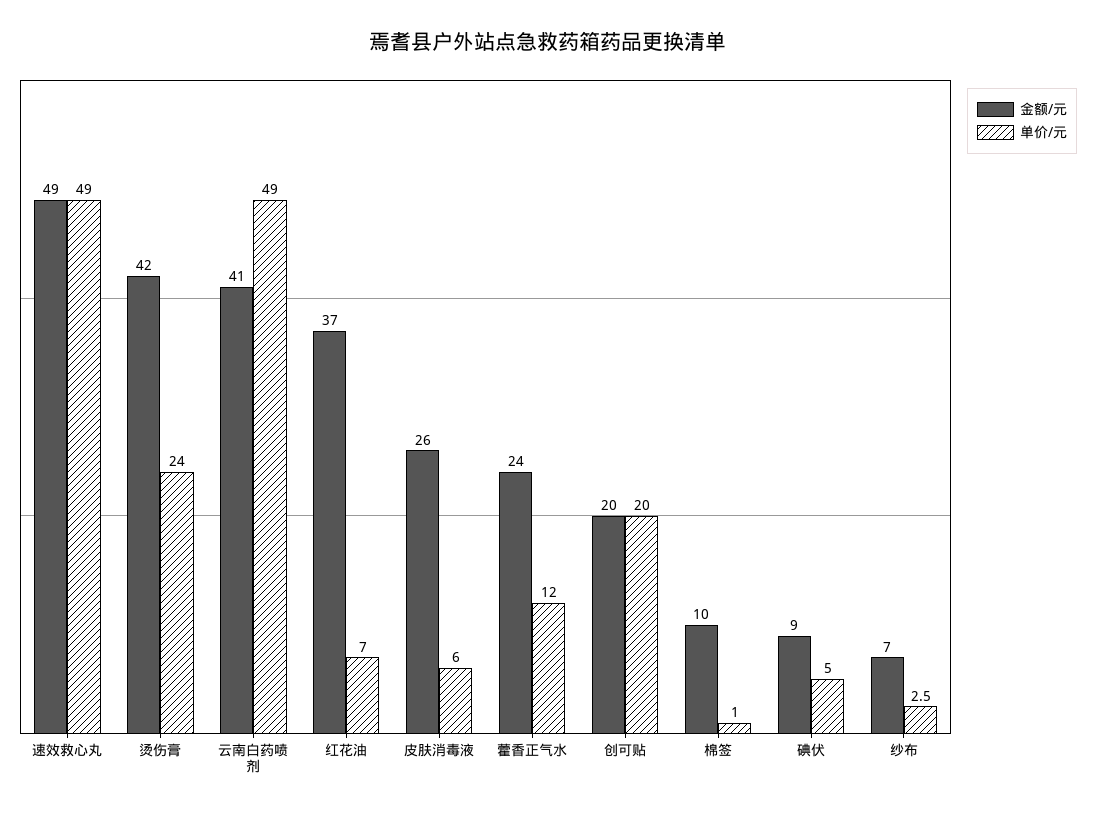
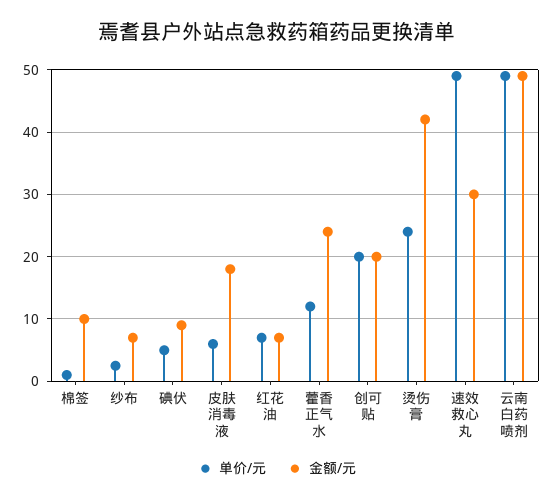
金额/元, 速效救心丸: 49 -> 30
金额/元, 云南白药喷剂: 41 -> 49
金额/元, 红花油: 37 -> 7
金额/元, 皮肤消毒液: 26 -> 18

